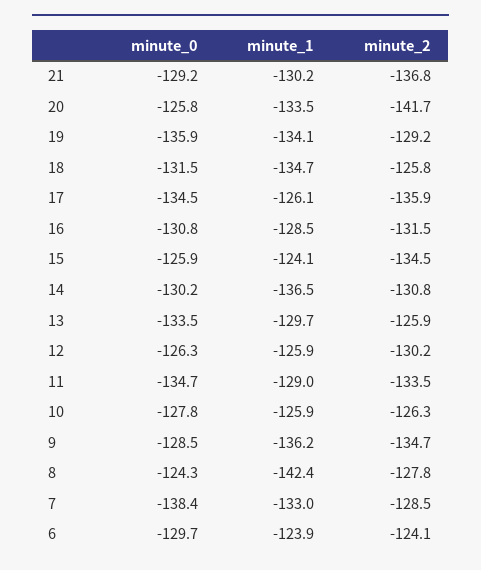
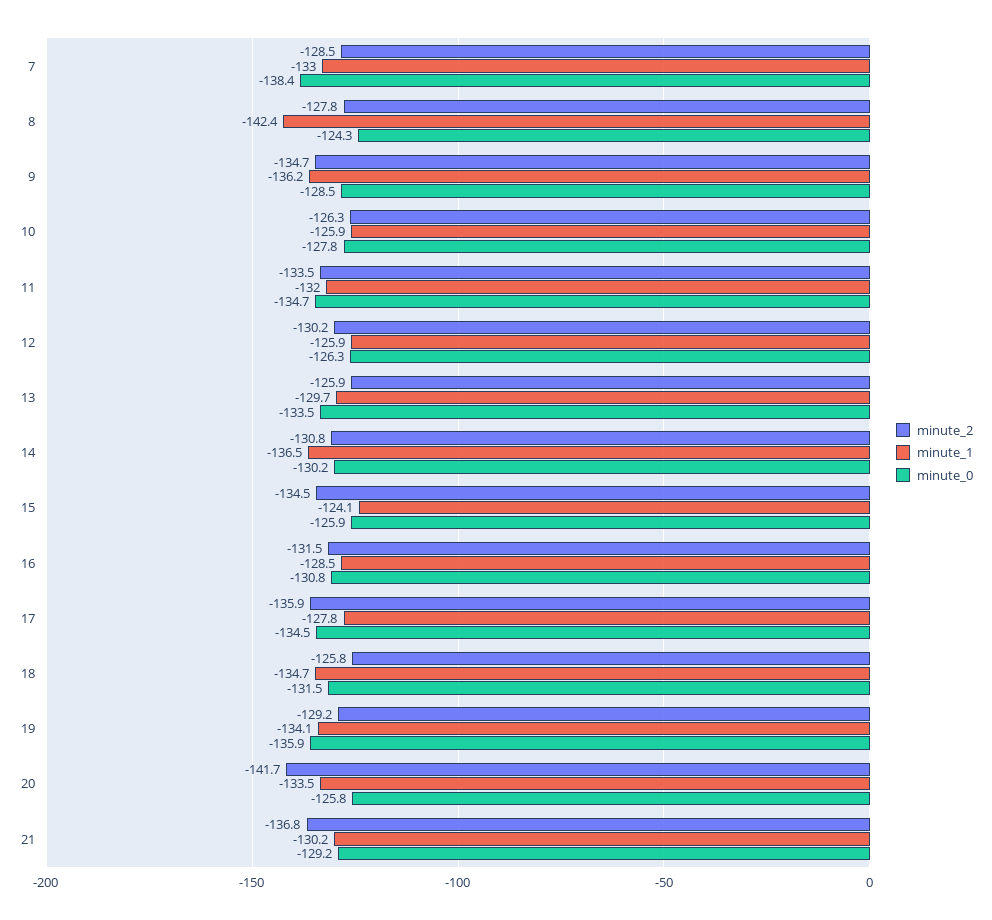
minute_1, 17: -126.1 -> -127.8
minute_1, 11: -129 -> -132
minute_0, 6: -129.7 -> none
minute_1, 6: -123.9 -> none
minute_2, 6: -124.1 -> none

